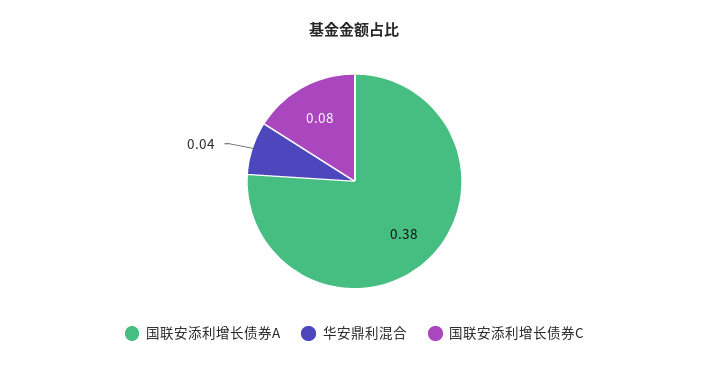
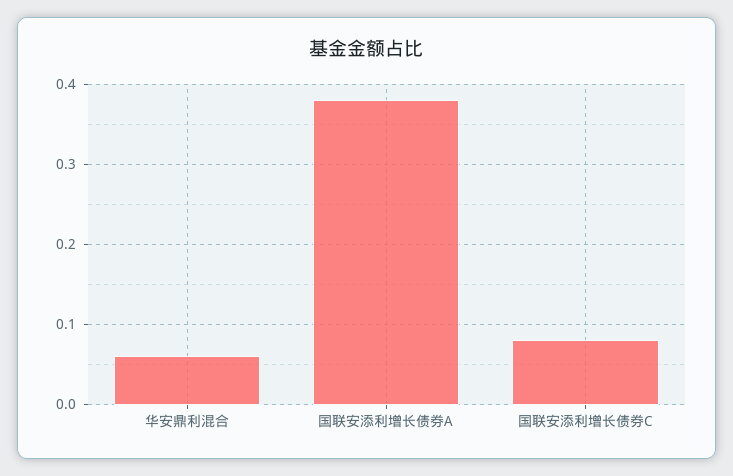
华安鼎利混合: 0.04 -> 0.06

